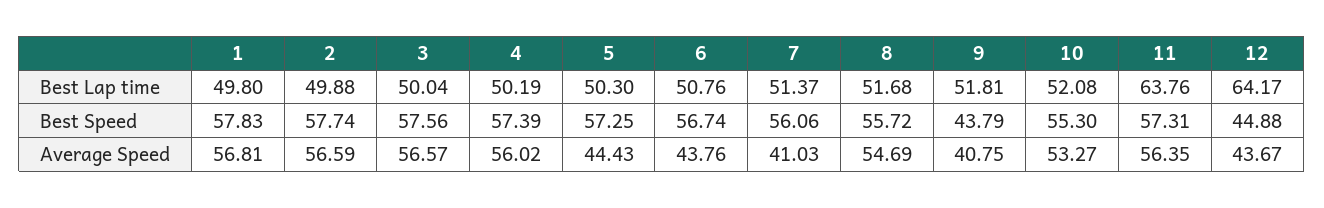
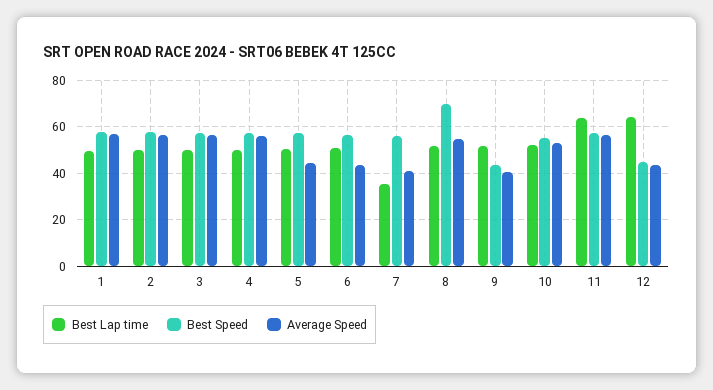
Best Lap time, 7: 51.37 -> 35
Best Speed, 8: 55.72 -> 70

